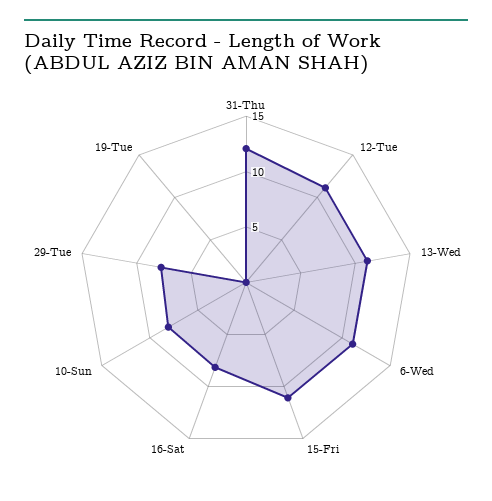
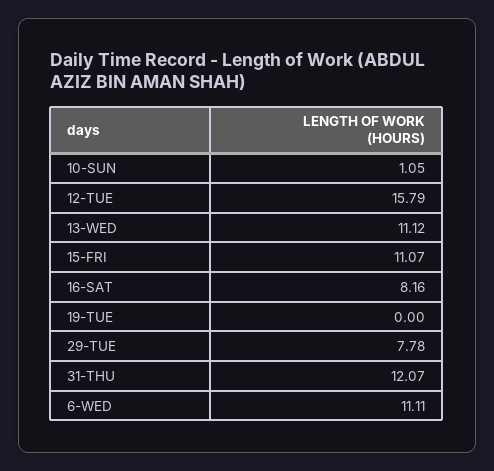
12-Tue: 11 -> 15.79
10-Sun: 8 -> 1.05

